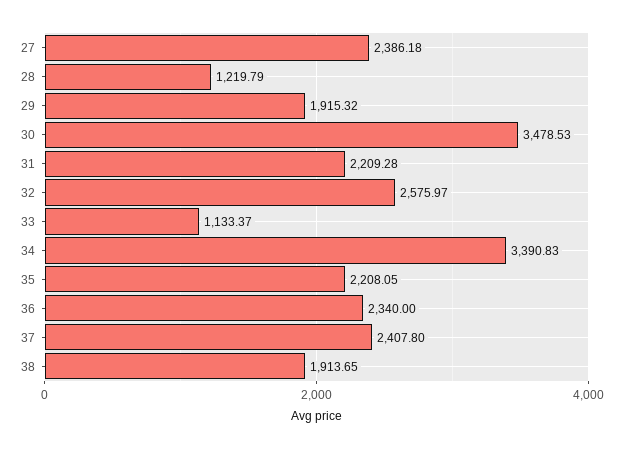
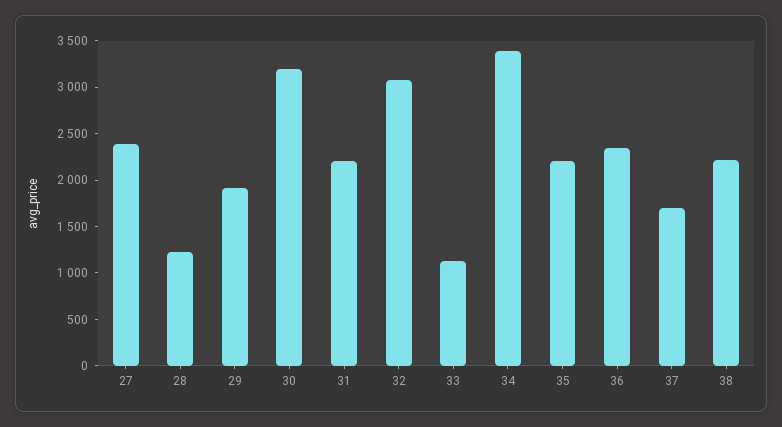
30: 3478.53 -> 3200
32: 2575.97 -> 3100
37: 2407.8 -> 1700
38: 1913.65 -> 2200

